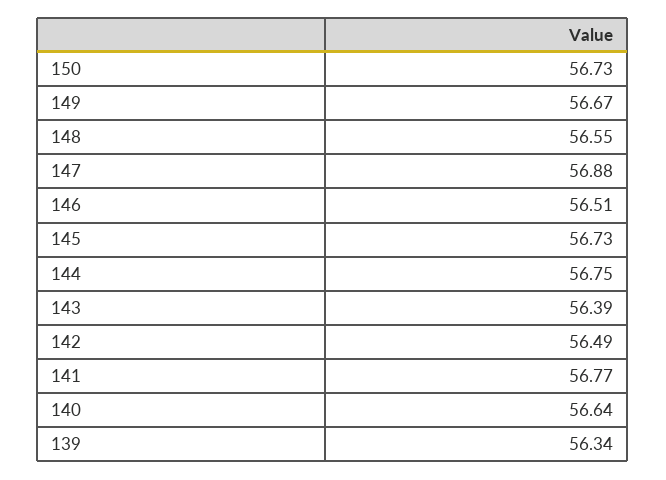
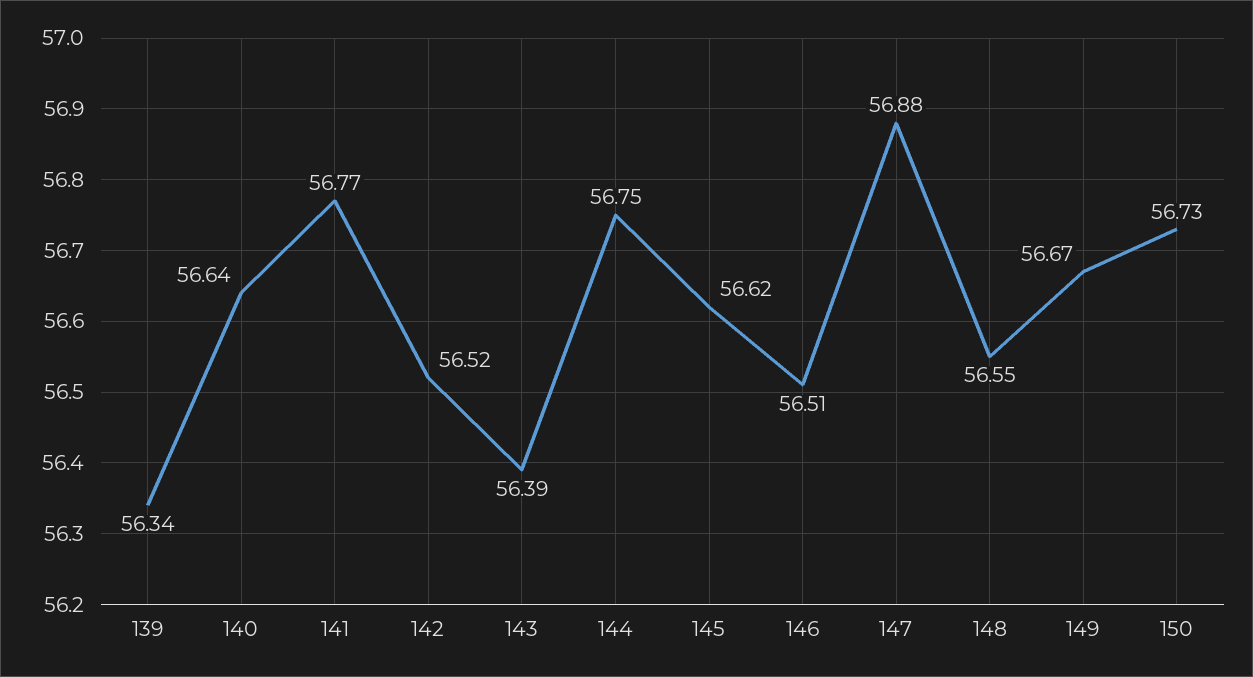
145: 56.73 -> 56.62
142: 56.49 -> 56.52

